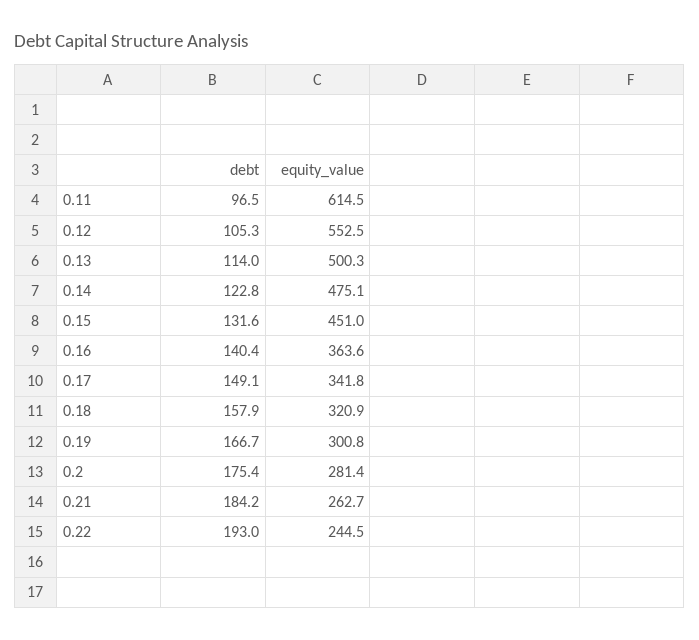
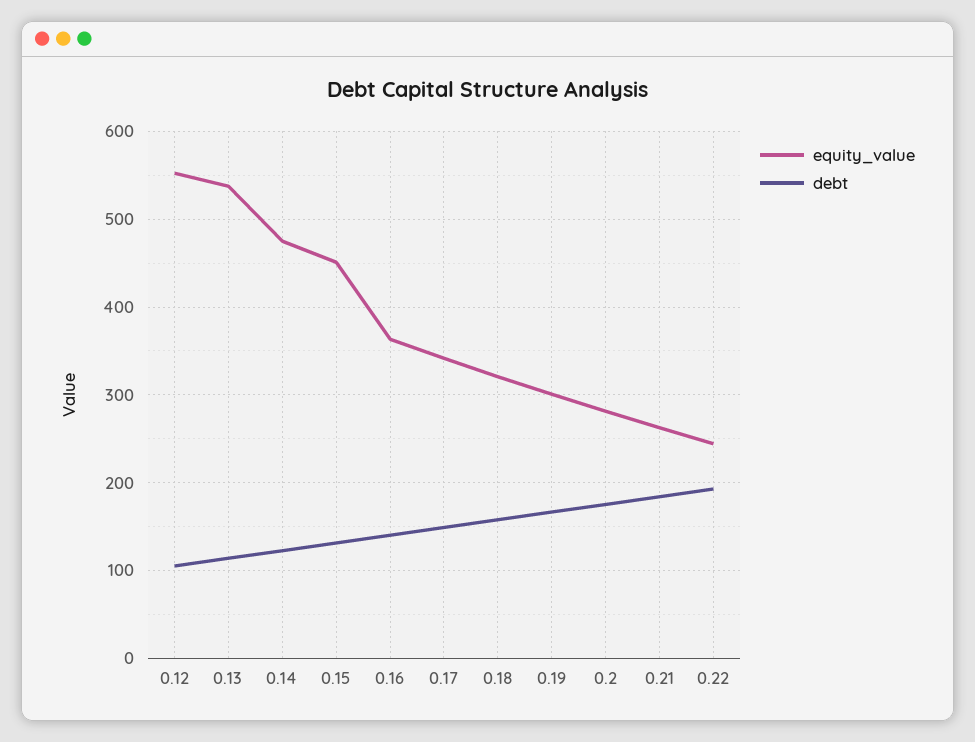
debt, 0.11: 96.5 -> none
equity_value, 0.11: 614.5 -> none
equity_value, 0.13: 500.3 -> 540

